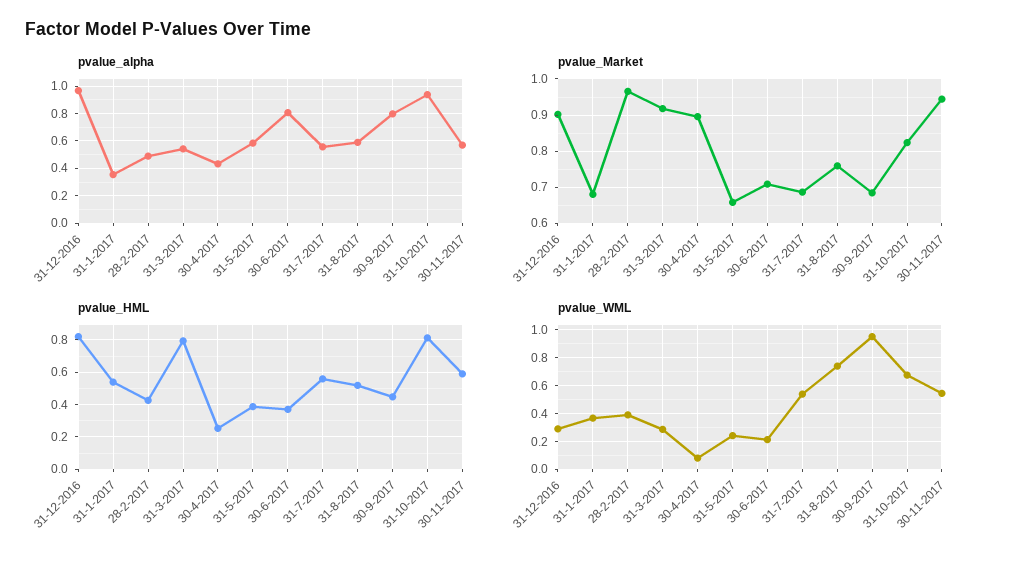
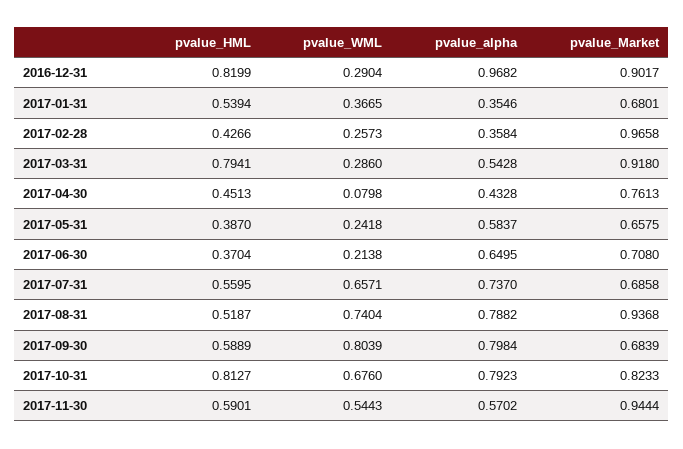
pvalue_alpha, 28-2-2017: 0.5 -> 0.3584
pvalue_alpha, 30-6-2017: 0.8 -> 0.6495
pvalue_alpha, 31-7-2017: 0.55 -> 0.737
pvalue_alpha, 31-8-2017: 0.6 -> 0.7882
pvalue_alpha, 31-10-2017: 0.95 -> 0.7923
pvalue_Market, 30-4-2017: 0.9 -> 0.7613
pvalue_Market, 31-8-2017: 0.76 -> 0.9368
pvalue_HML, 30-4-2017: 0.25 -> 0.4513
pvalue_HML, 30-9-2017: 0.45 -> 0.5889
pvalue_WML, 28-2-2017: 0.4 -> 0.2573
pvalue_WML, 31-7-2017: 0.55 -> 0.6571
pvalue_WML, 30-9-2017: 0.95 -> 0.8039

